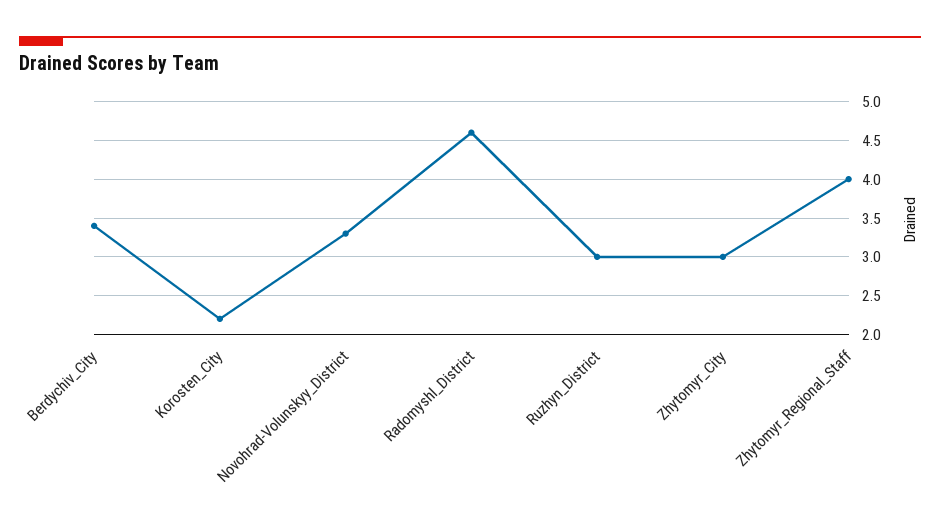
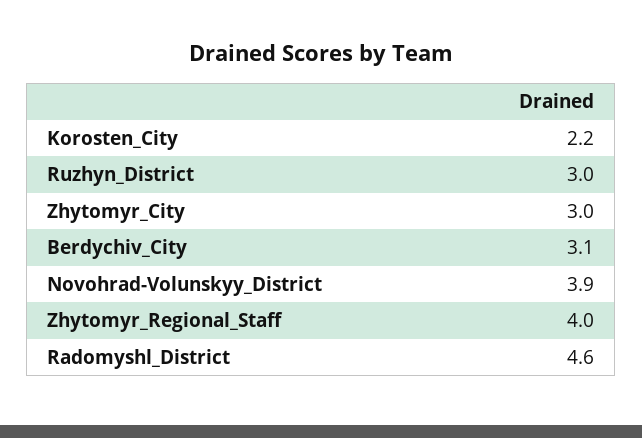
Berdychiv_City: 3.4 -> 3.1
Novohrad-Volunskyy_District: 3.3 -> 3.9

